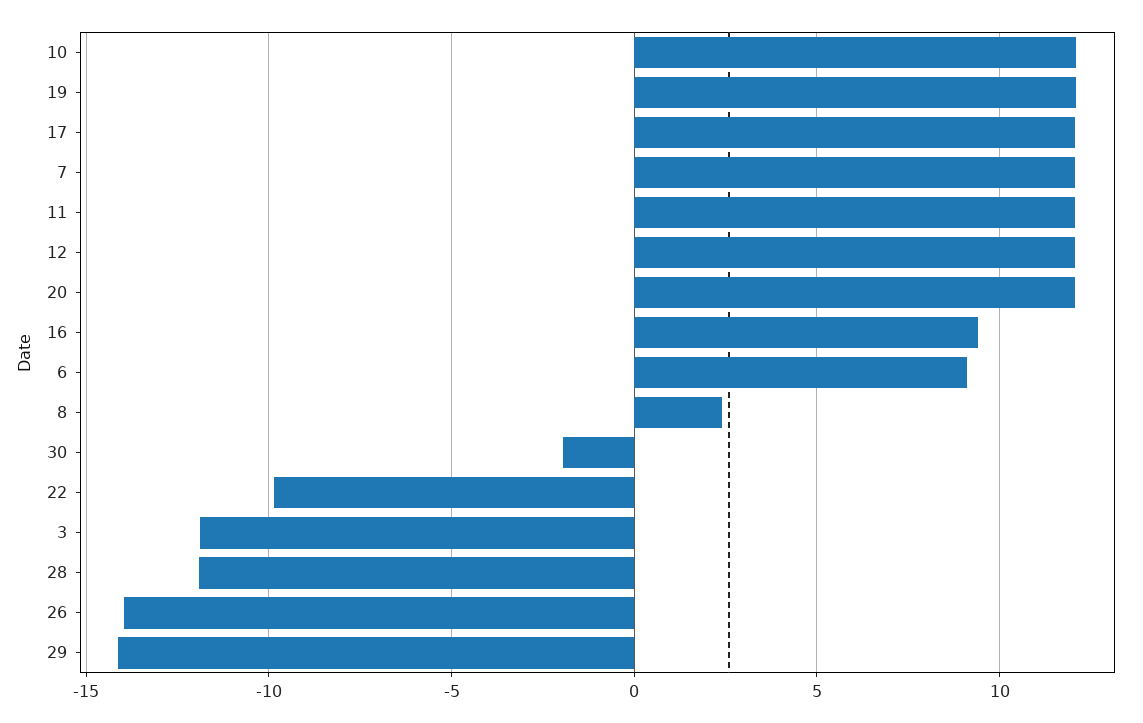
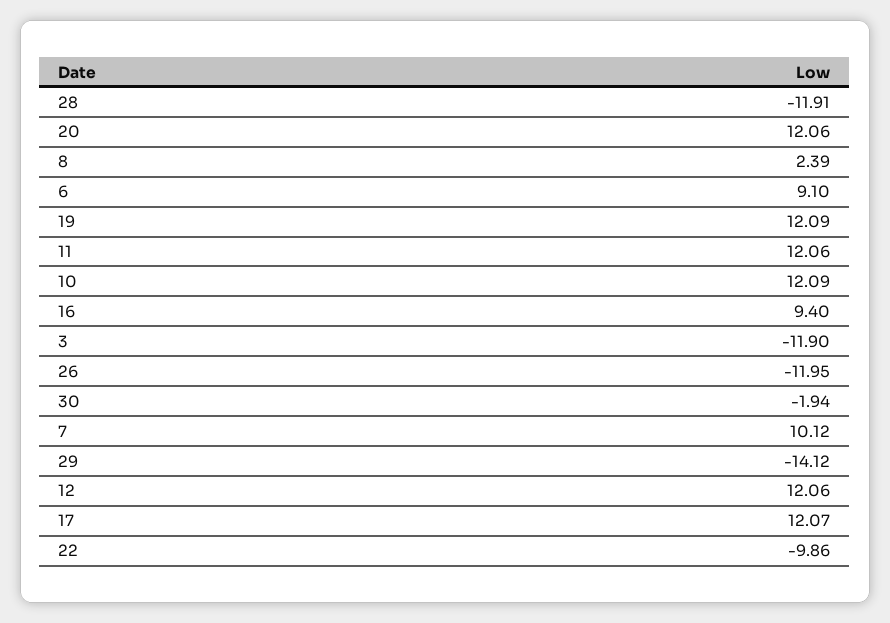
7: 12 -> 10.12
26: -14 -> -11.95

